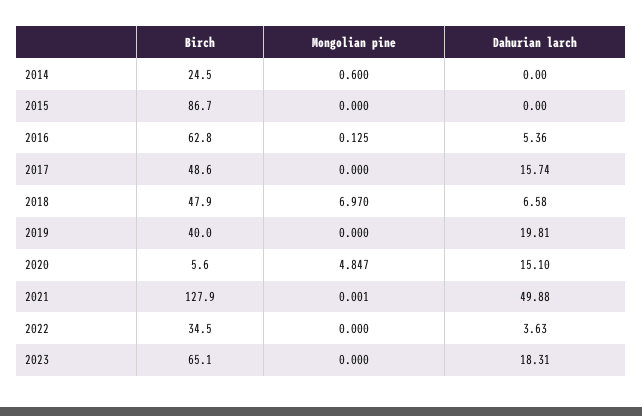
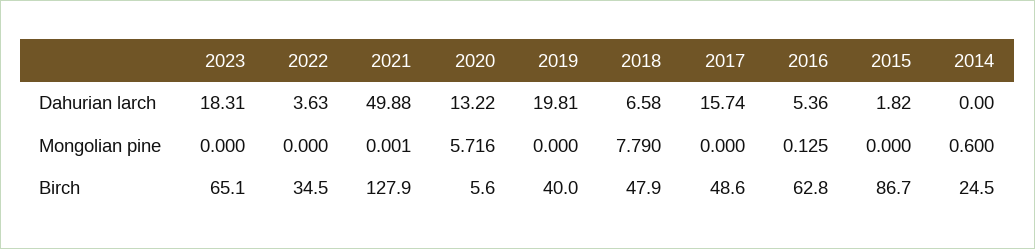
Dahurian larch, 2015: 0 -> 1.82
Mongolian pine, 2018: 6.97 -> 7.79
Mongolian pine, 2020: 4.847 -> 5.716
Dahurian larch, 2020: 15.1 -> 13.22

